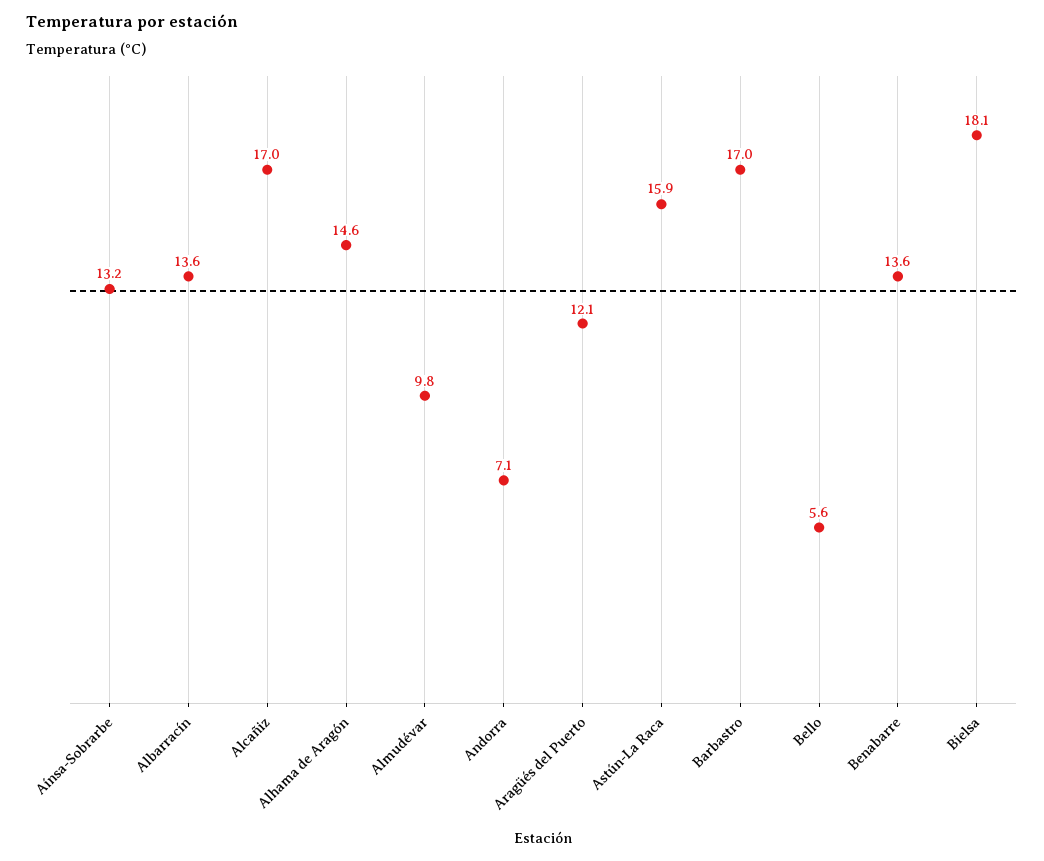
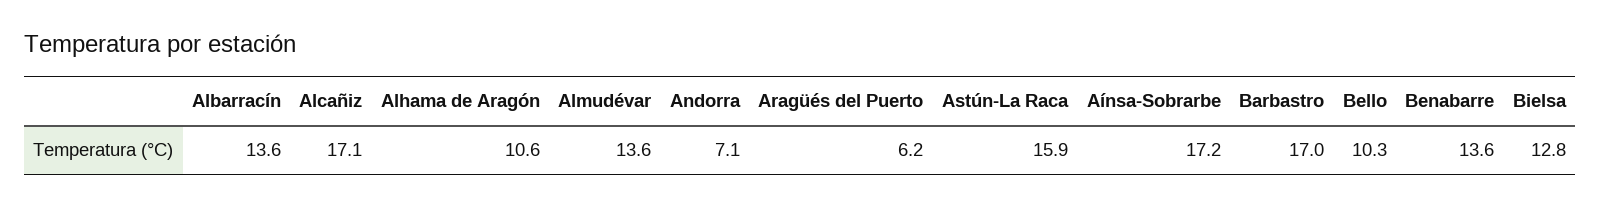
Aínsa-Sobrarbe: 13.2 -> 17.2
Alcañiz: 17 -> 17.1
Alhama de Aragón: 14.6 -> 10.6
Almudévar: 9.8 -> 13.6
Aragüés del Puerto: 12.1 -> 6.2
Bello: 5.6 -> 10.3
Bielsa: 18.1 -> 12.8

